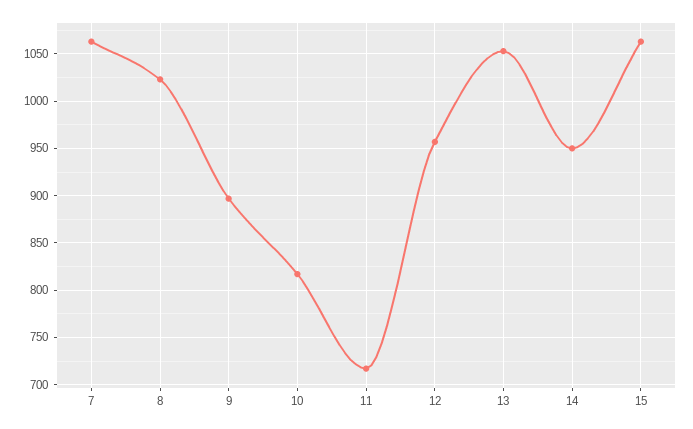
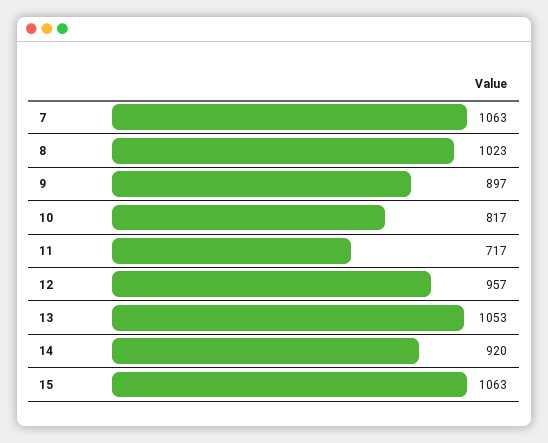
14: 950 -> 920

